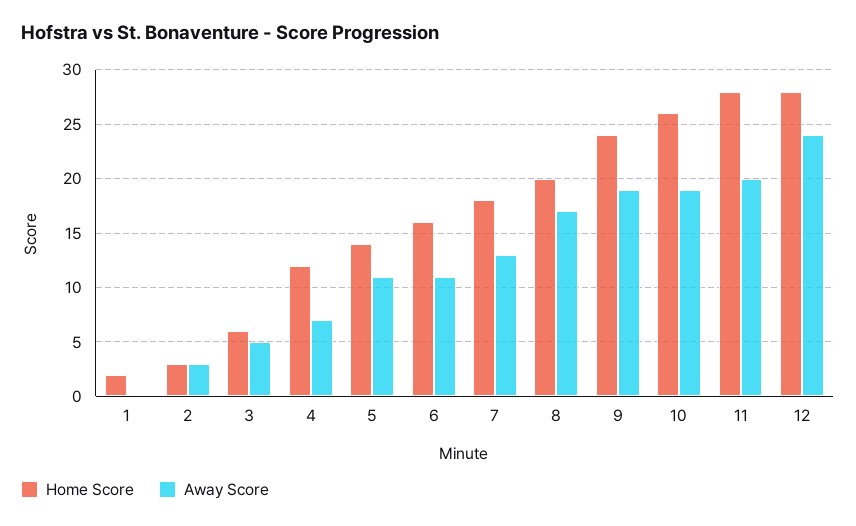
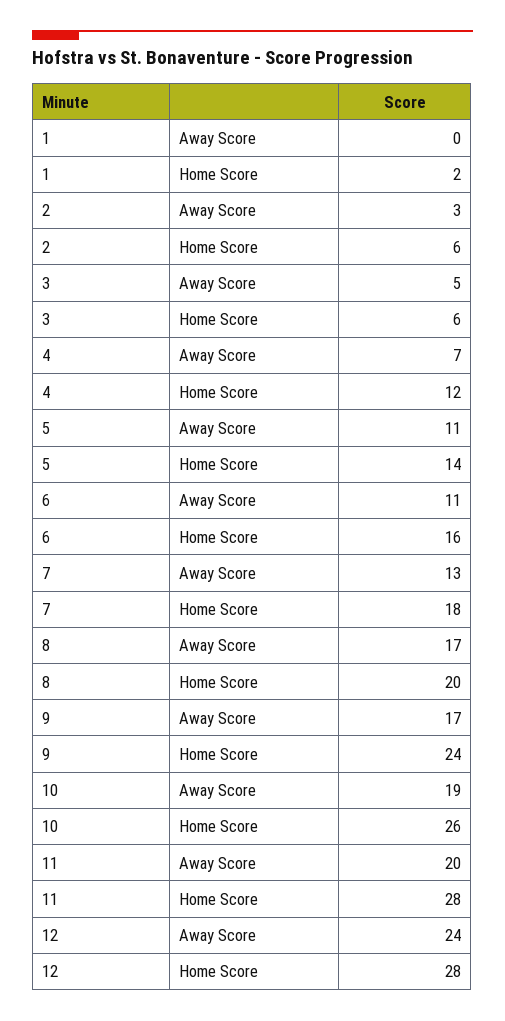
Home Score, 2: 3 -> 6
Away Score, 9: 19 -> 17

